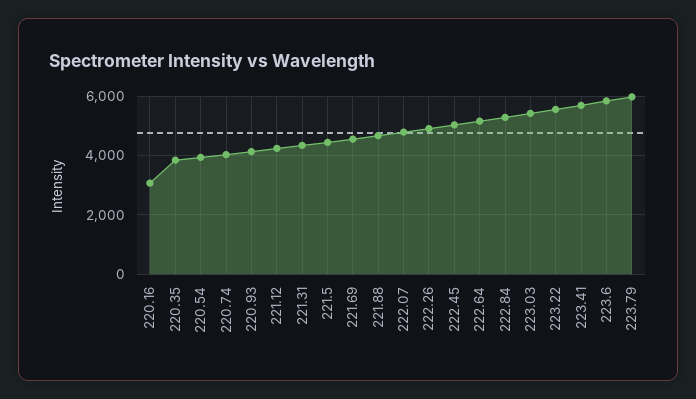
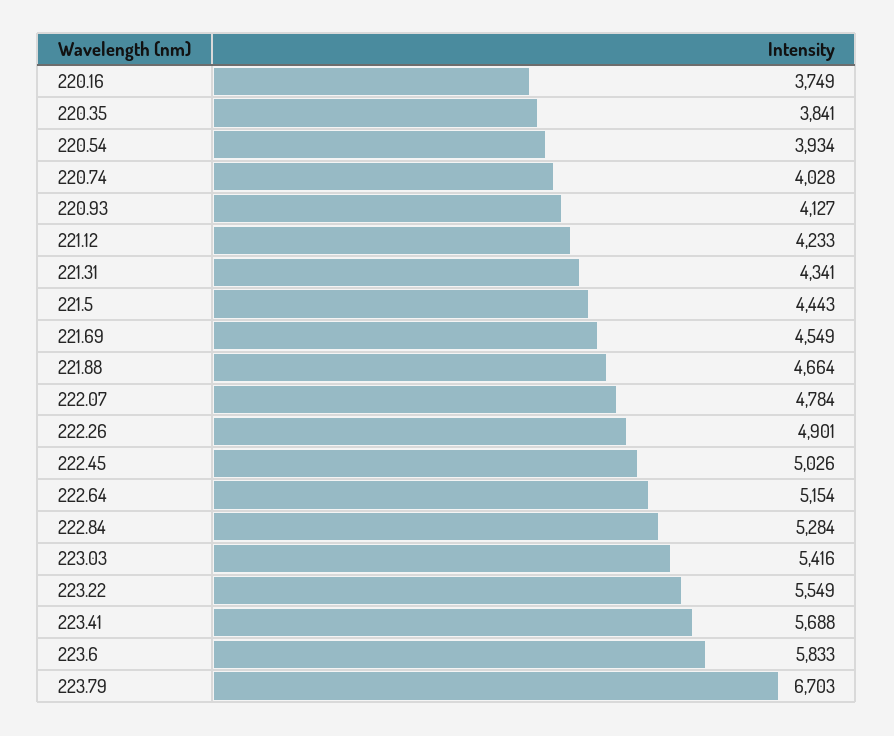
220.16: 3000 -> 3749
223.79: 6000 -> 6703

